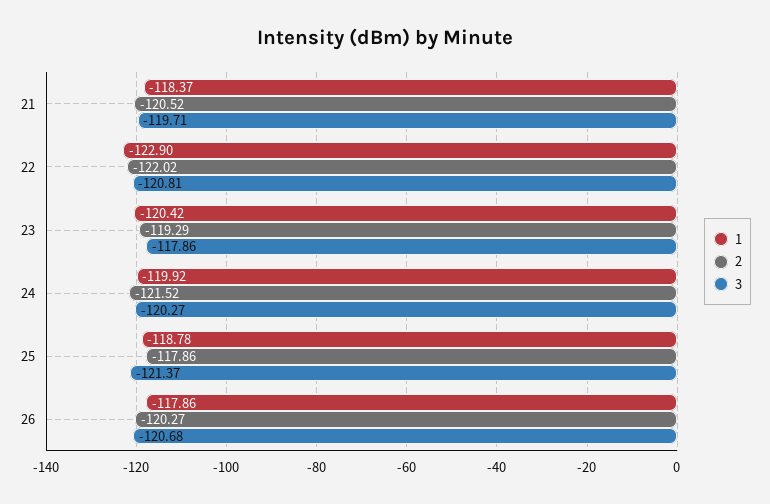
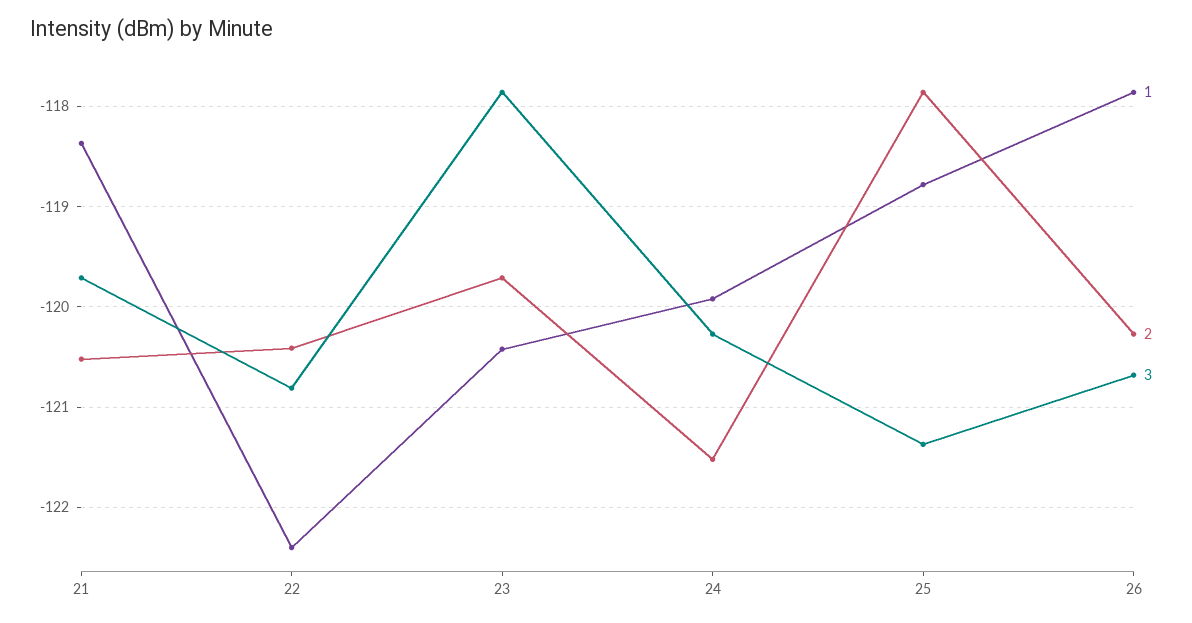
1, 22: -122.9 -> -122.4
2, 22: -122.02 -> -120.4
2, 23: -119.29 -> -119.7

